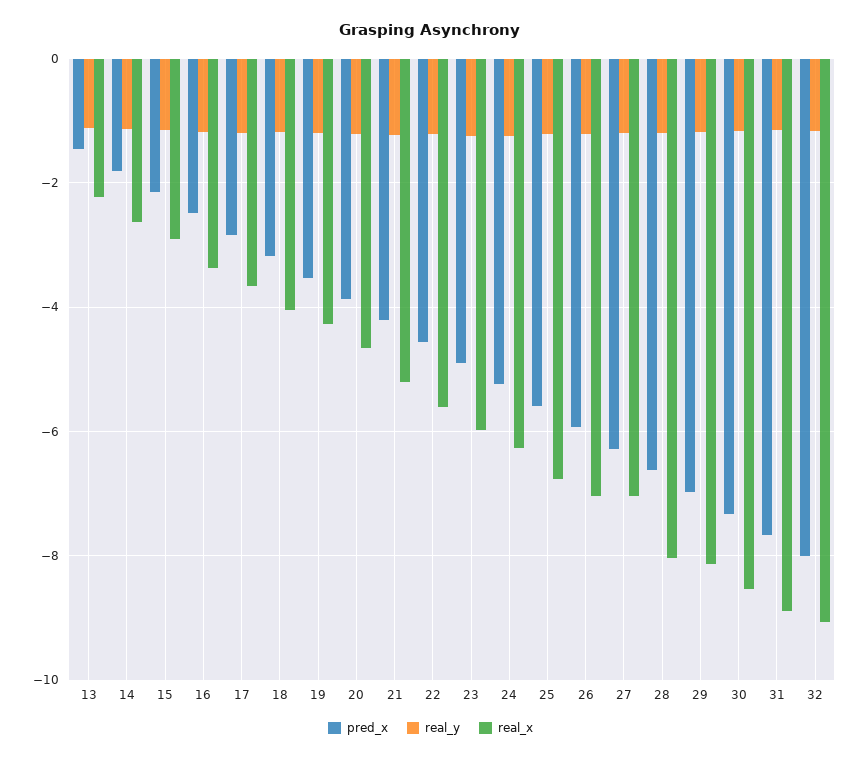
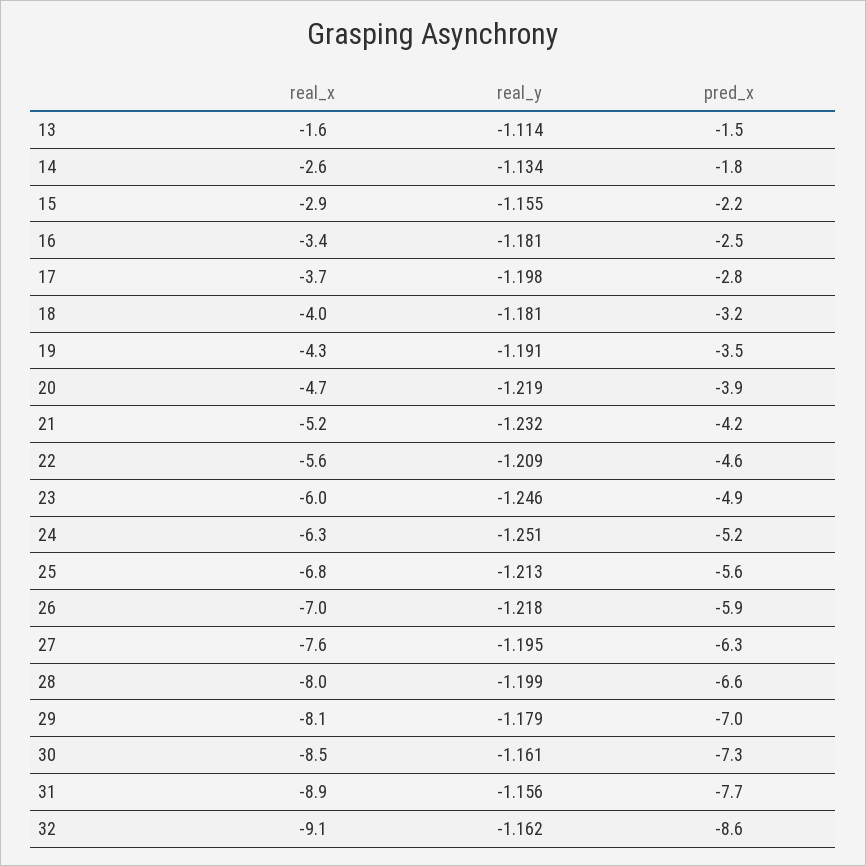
real_x, 13: -2.2 -> -1.6
real_x, 27: -7 -> -7.6
pred_x, 32: -8 -> -8.6

